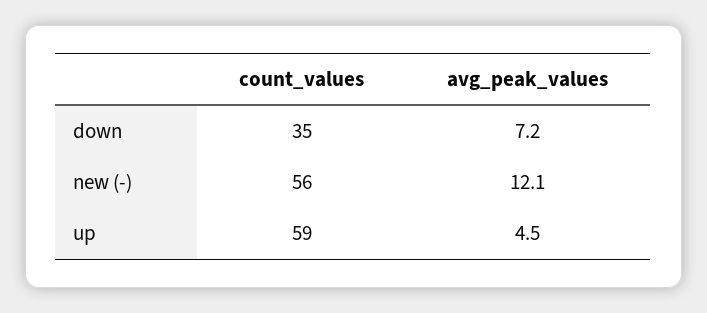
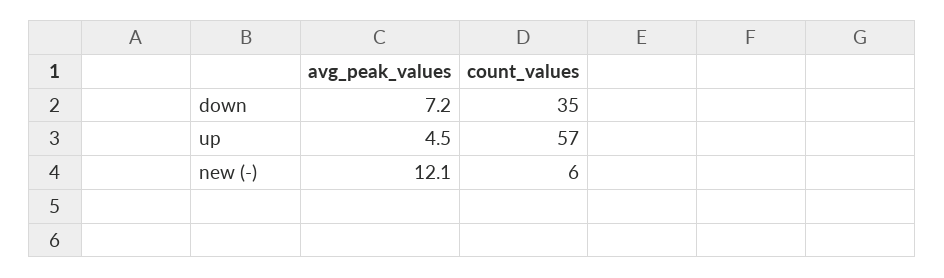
count_values, new (-): 56 -> 6
count_values, up: 59 -> 57

